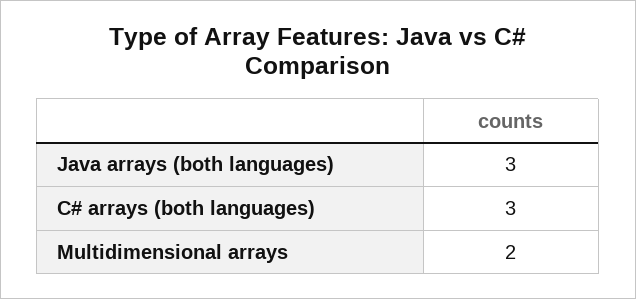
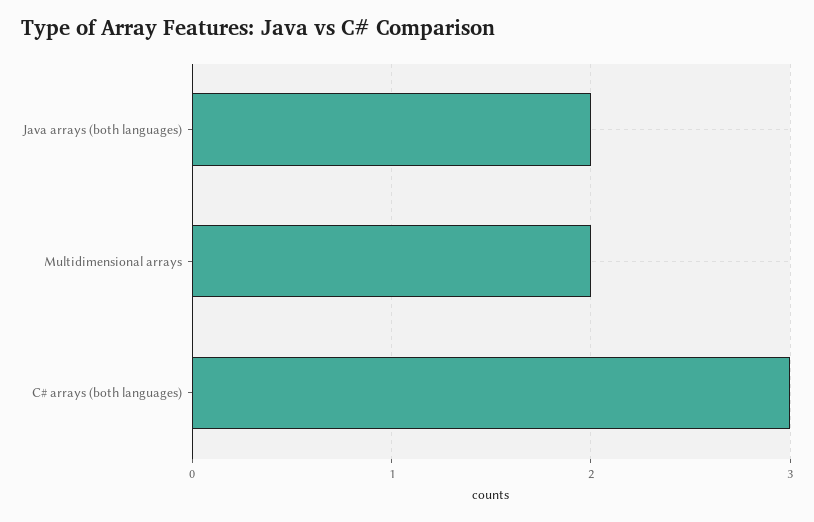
Java arrays (both languages): 3 -> 2

